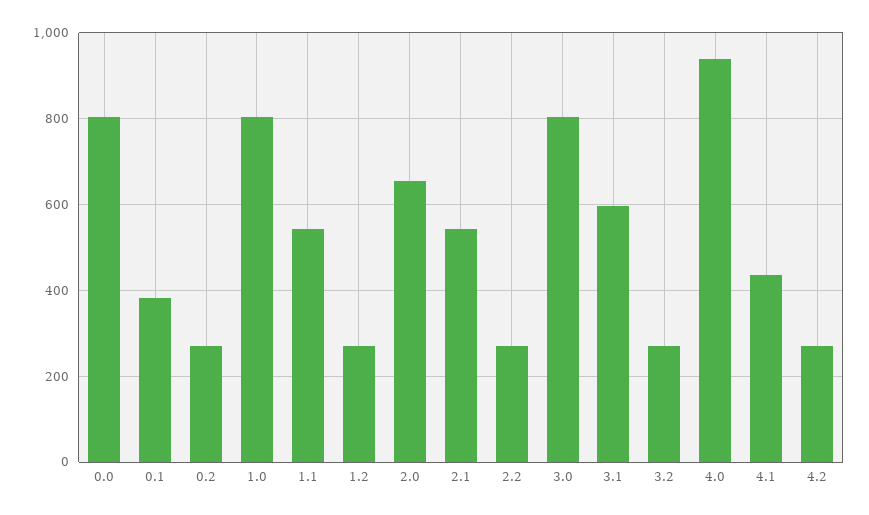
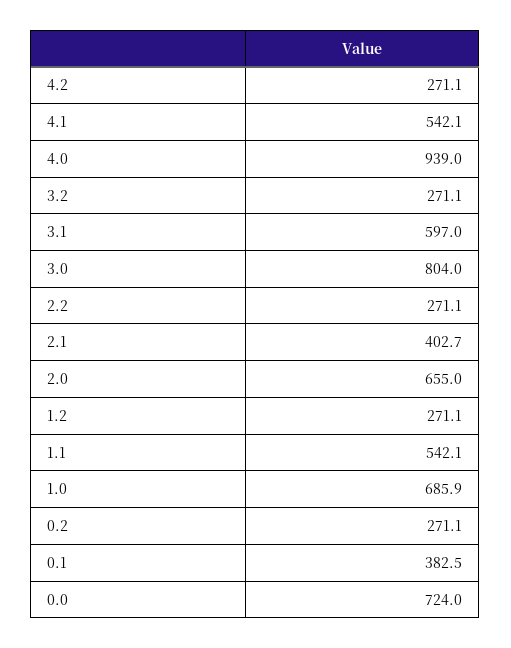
0.0: 800 -> 724
1.0: 800 -> 685.9
2.1: 540 -> 402.7
4.1: 440 -> 542.1

